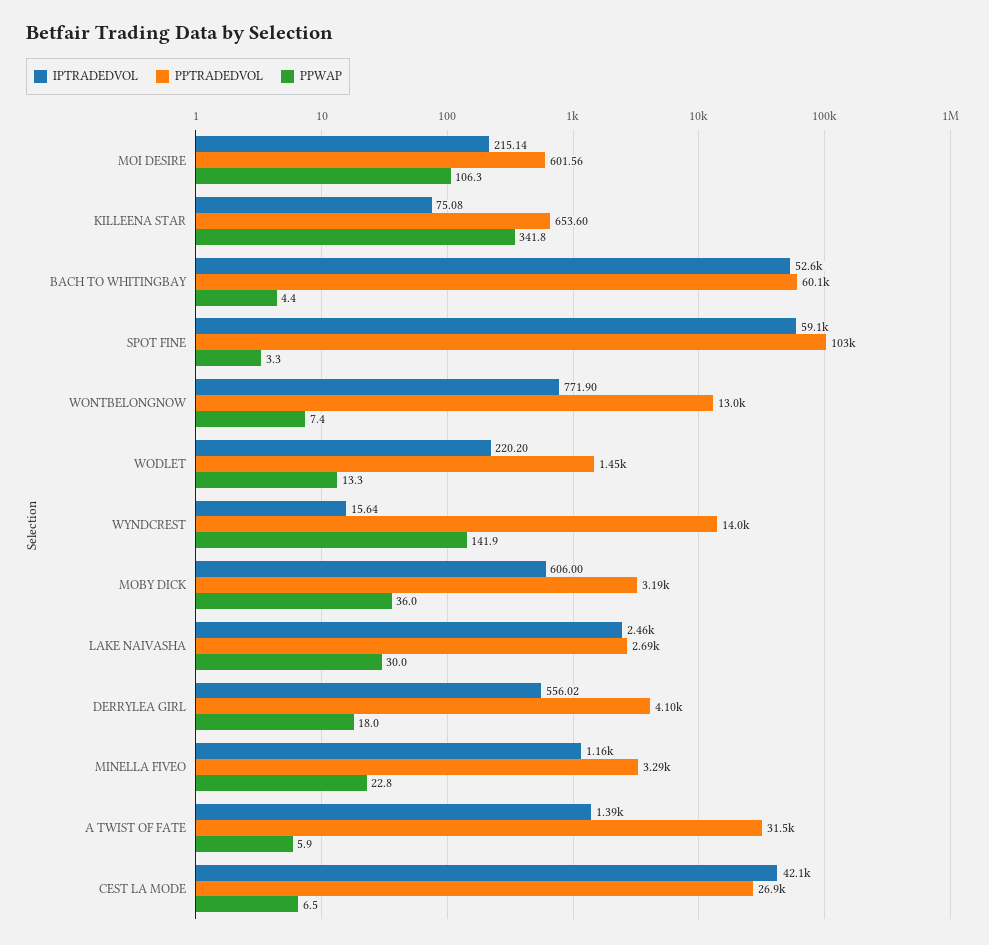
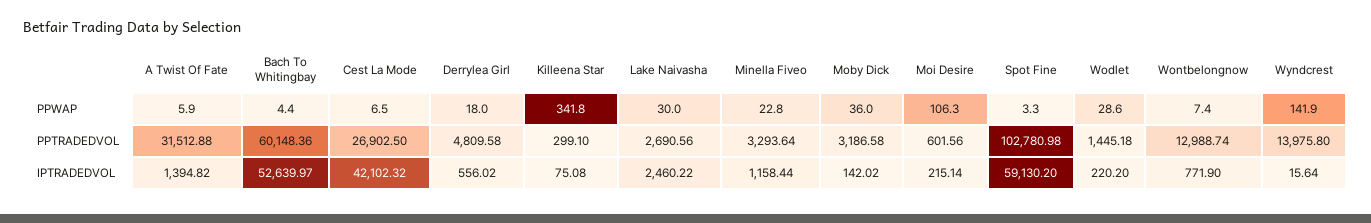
PPTRADEDVOL, KILLEENA STAR: 653.6 -> 299.1
PPWAP, WODLET: 13.3 -> 28.6
IPTRADEDVOL, MOBY DICK: 606 -> 142.02
PPTRADEDVOL, DERRYLEA GIRL: 4100 -> 4809.58

